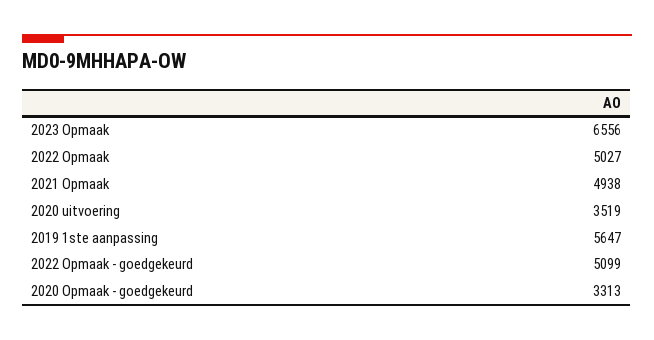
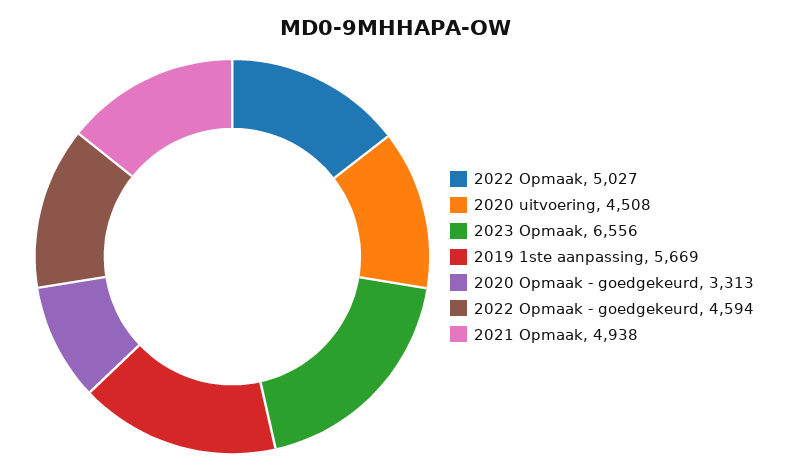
2020 uitvoering: 3519 -> 4508
2019 1ste aanpassing: 5647 -> 5669
2022 Opmaak - goedgekeurd: 5099 -> 4594

